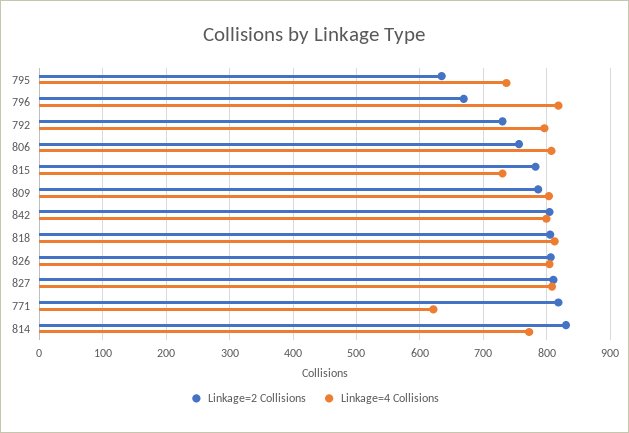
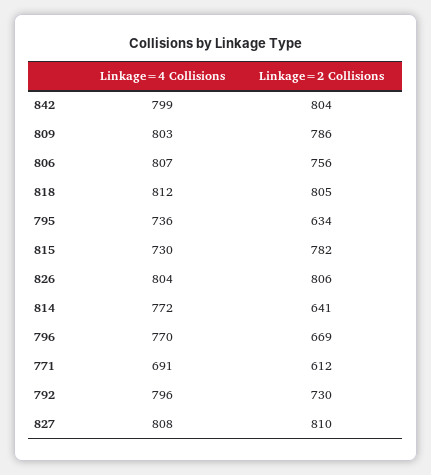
Linkage=4 Collisions, 796: 820 -> 770
Linkage=2 Collisions, 771: 820 -> 612
Linkage=4 Collisions, 771: 620 -> 691
Linkage=2 Collisions, 814: 830 -> 641

